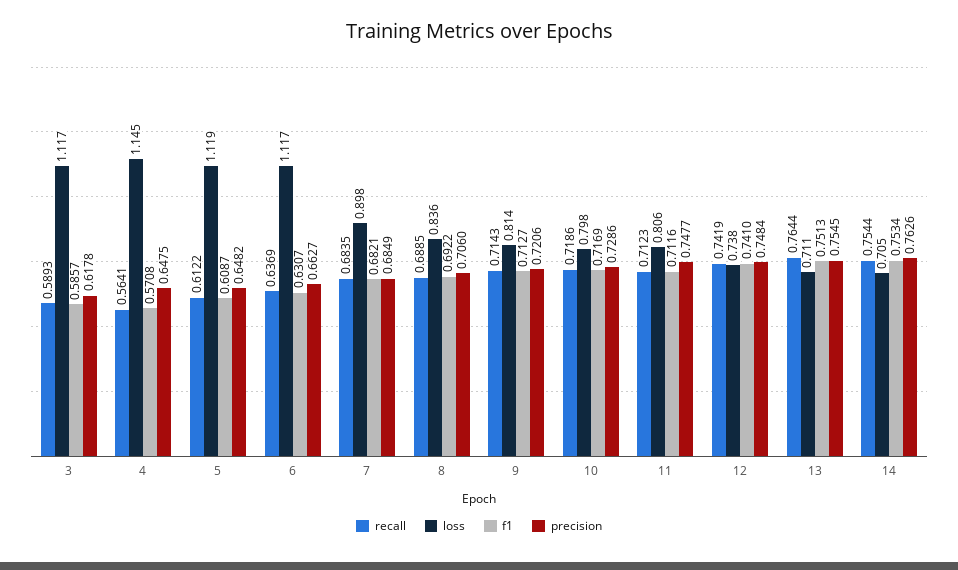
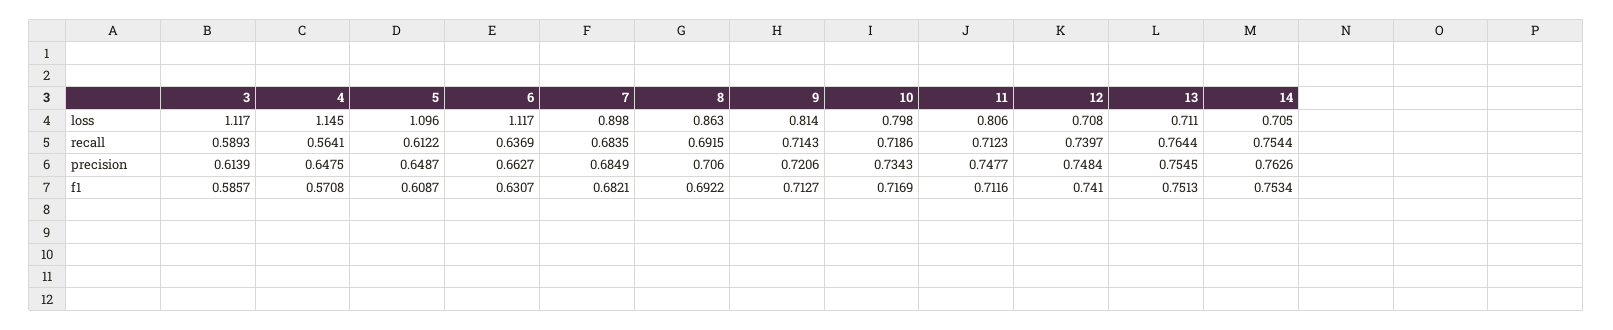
precision, 3: 0.6178 -> 0.6139
loss, 5: 1.119 -> 1.096
precision, 5: 0.6482 -> 0.6487
recall, 8: 0.6885 -> 0.6915
loss, 8: 0.836 -> 0.863
precision, 10: 0.7286 -> 0.7343
recall, 12: 0.7419 -> 0.7397
loss, 12: 0.738 -> 0.708

